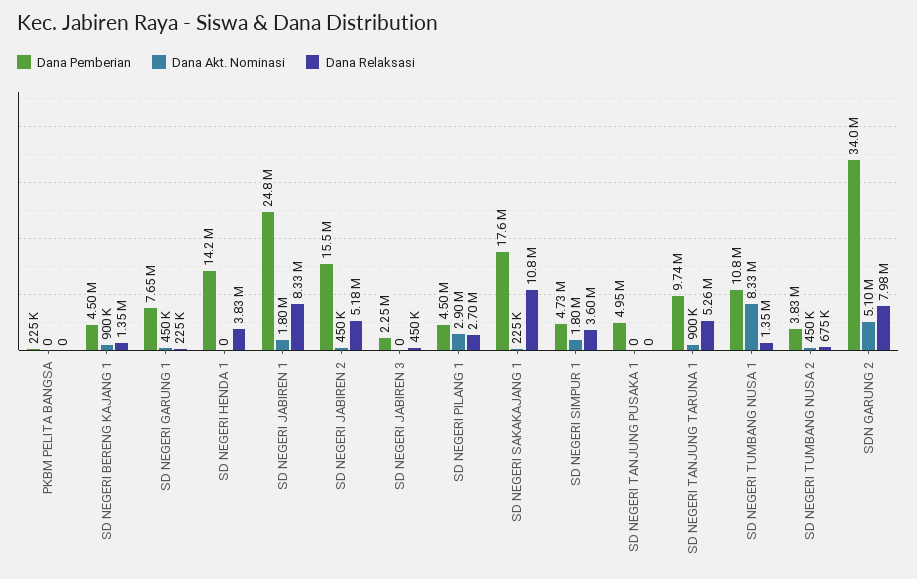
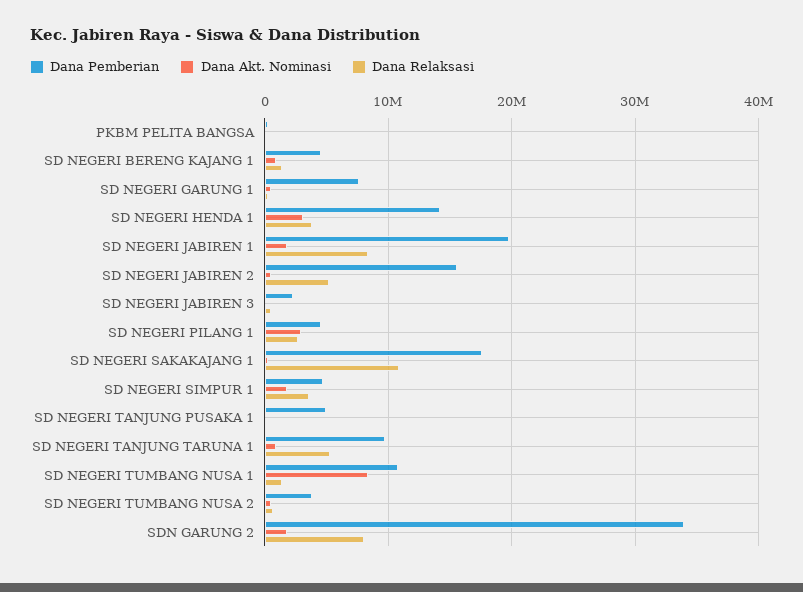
Dana Akt. Nominasi, SD NEGERI HENDA 1: 0 -> 3000000
Dana Pemberian, SD NEGERI JABIREN 1: 24800000 -> 20000000
Dana Akt. Nominasi, SDN GARUNG 2: 5100000 -> 2000000

